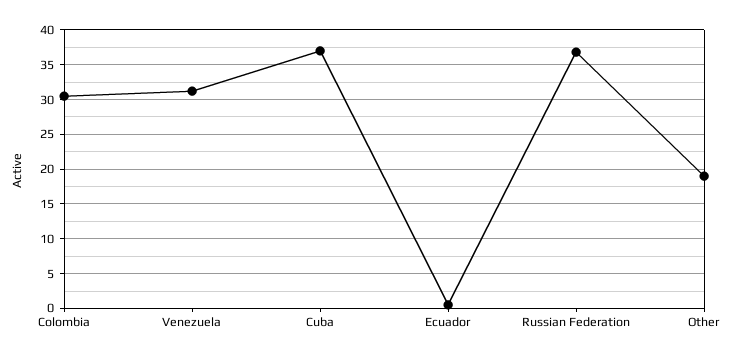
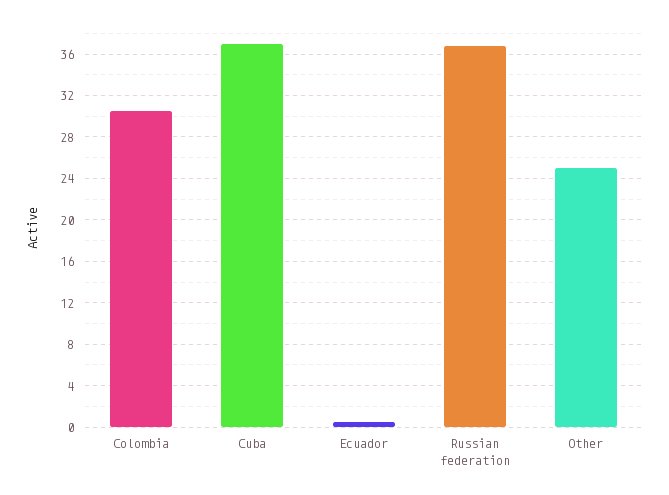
Venezuela: 31 -> none
Other: 19 -> 25

